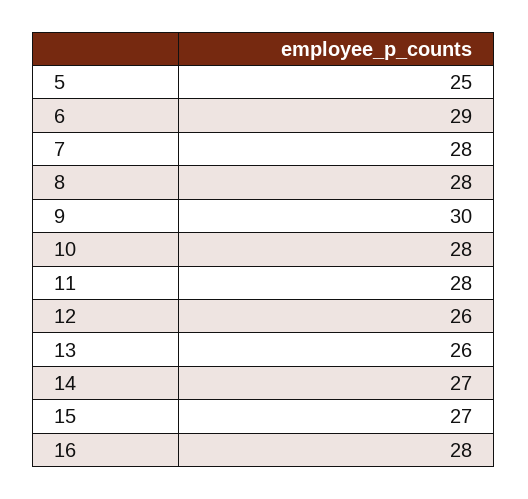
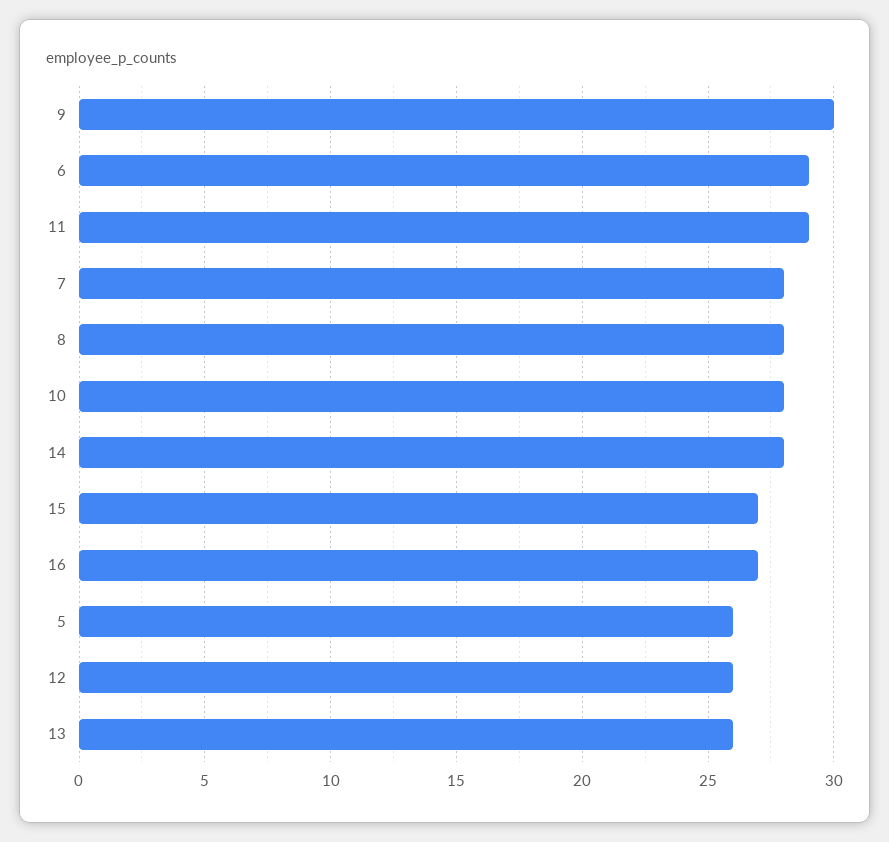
5: 25 -> 26
11: 28 -> 29
14: 27 -> 28
16: 28 -> 27

